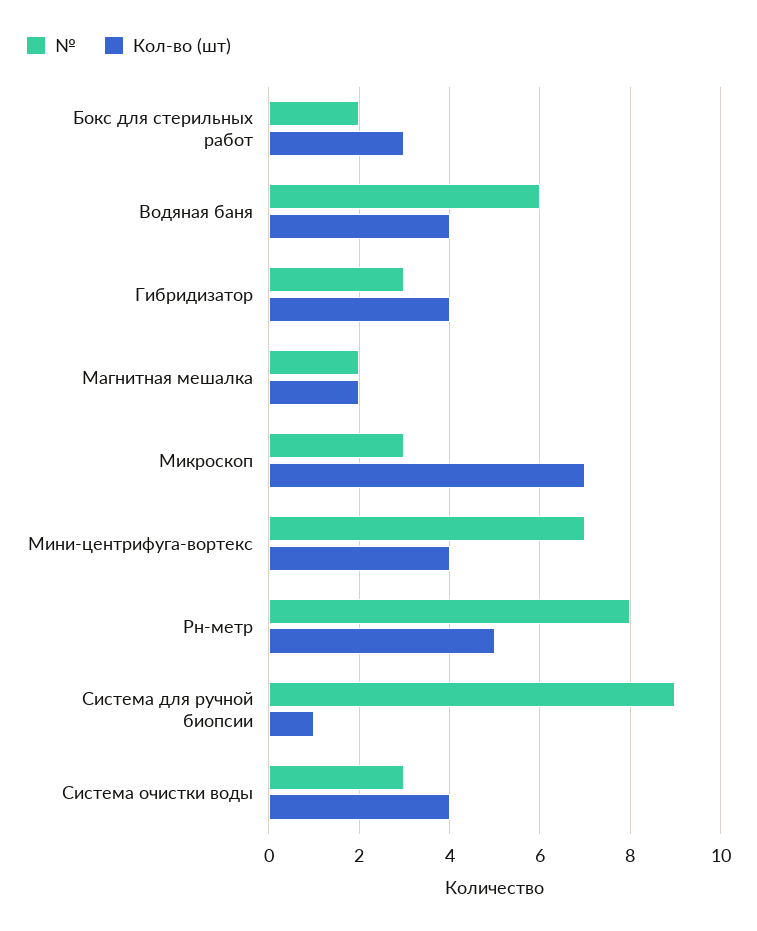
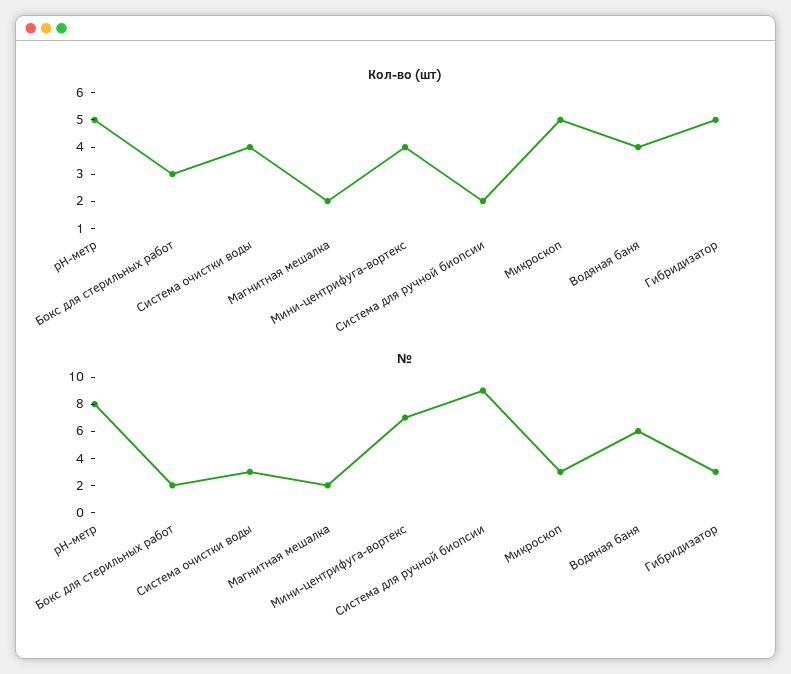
Кол-во (шт), Гибридизатор: 4 -> 5
Кол-во (шт), Микроскоп: 7 -> 5
Кол-во (шт), Система для ручной биопсии: 1 -> 2

